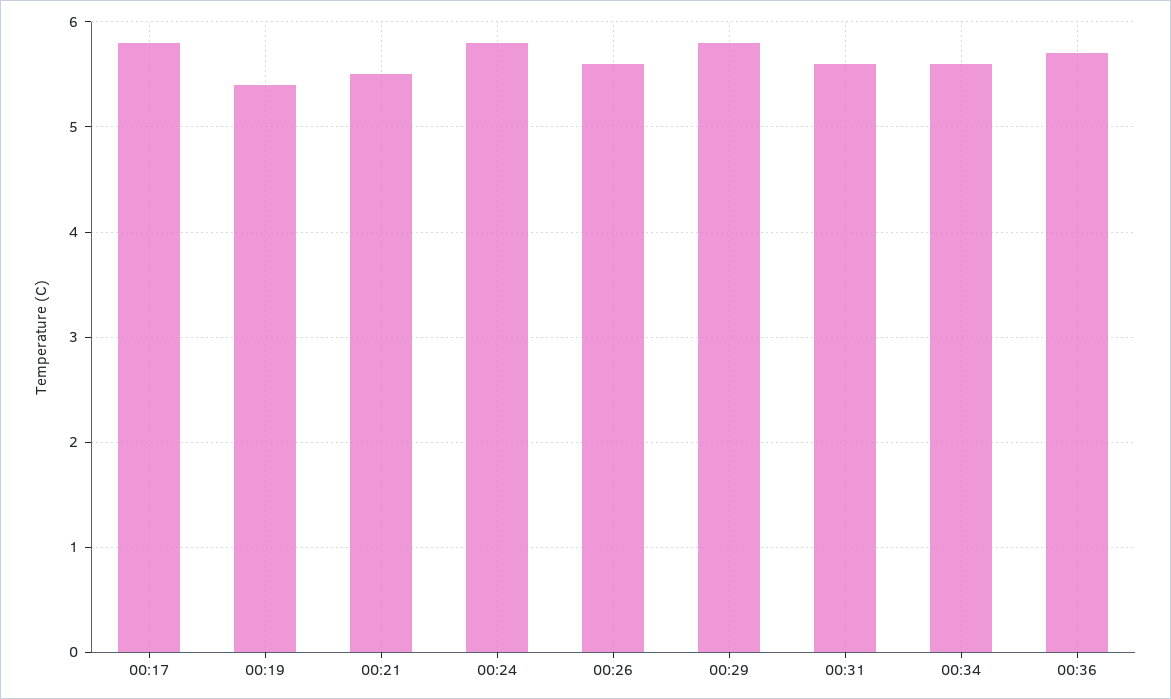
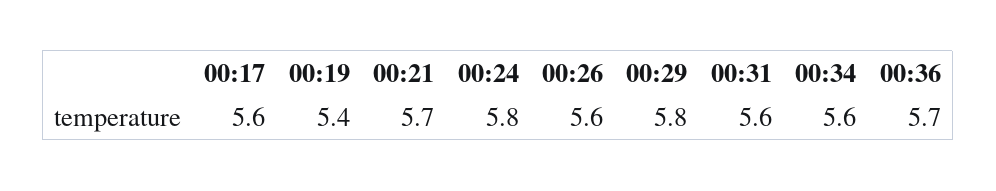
00:17: 5.8 -> 5.6
00:21: 5.5 -> 5.7

